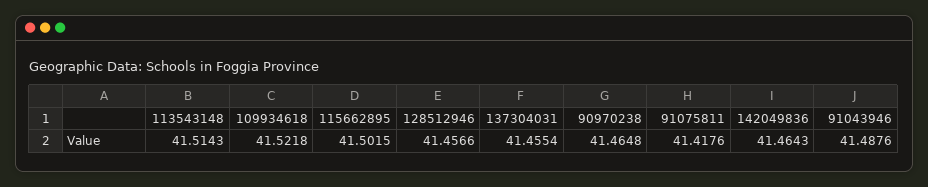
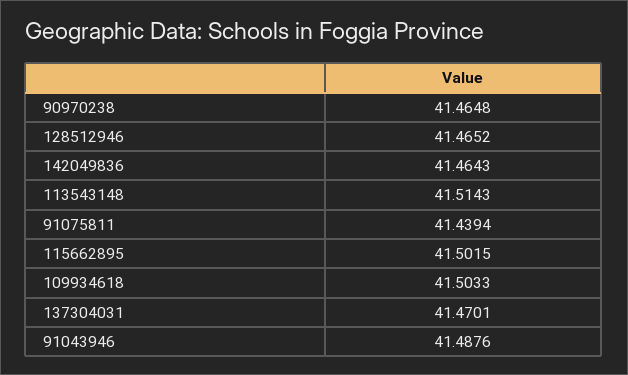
109934618: 41.5218 -> 41.5033
128512946: 41.4566 -> 41.4652
137304031: 41.4554 -> 41.4701
91075811: 41.4176 -> 41.4394

